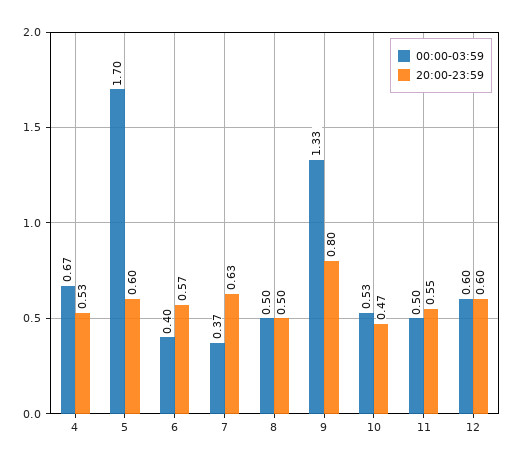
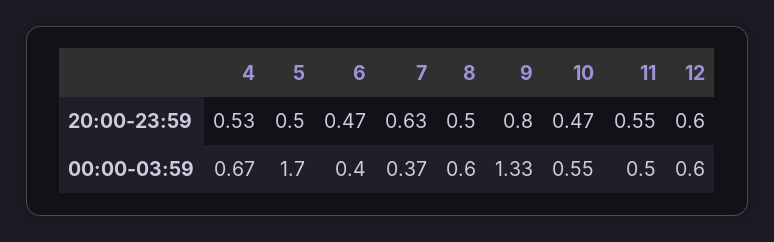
20:00-23:59, 5: 0.6 -> 0.5
20:00-23:59, 6: 0.57 -> 0.47
00:00-03:59, 8: 0.5 -> 0.6
00:00-03:59, 10: 0.53 -> 0.55

